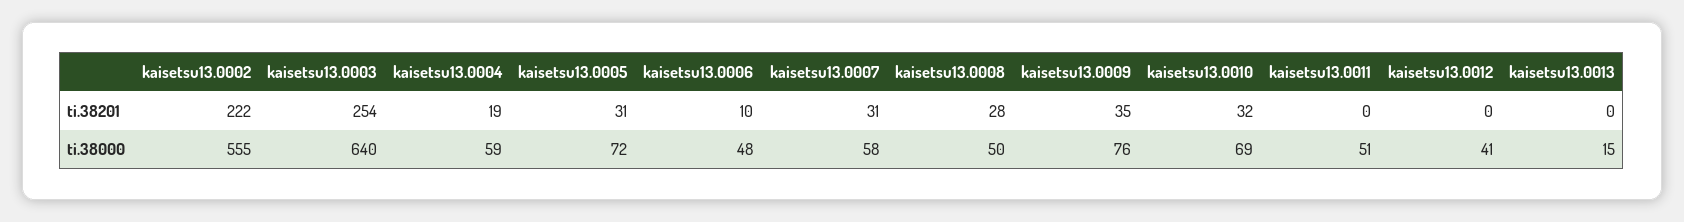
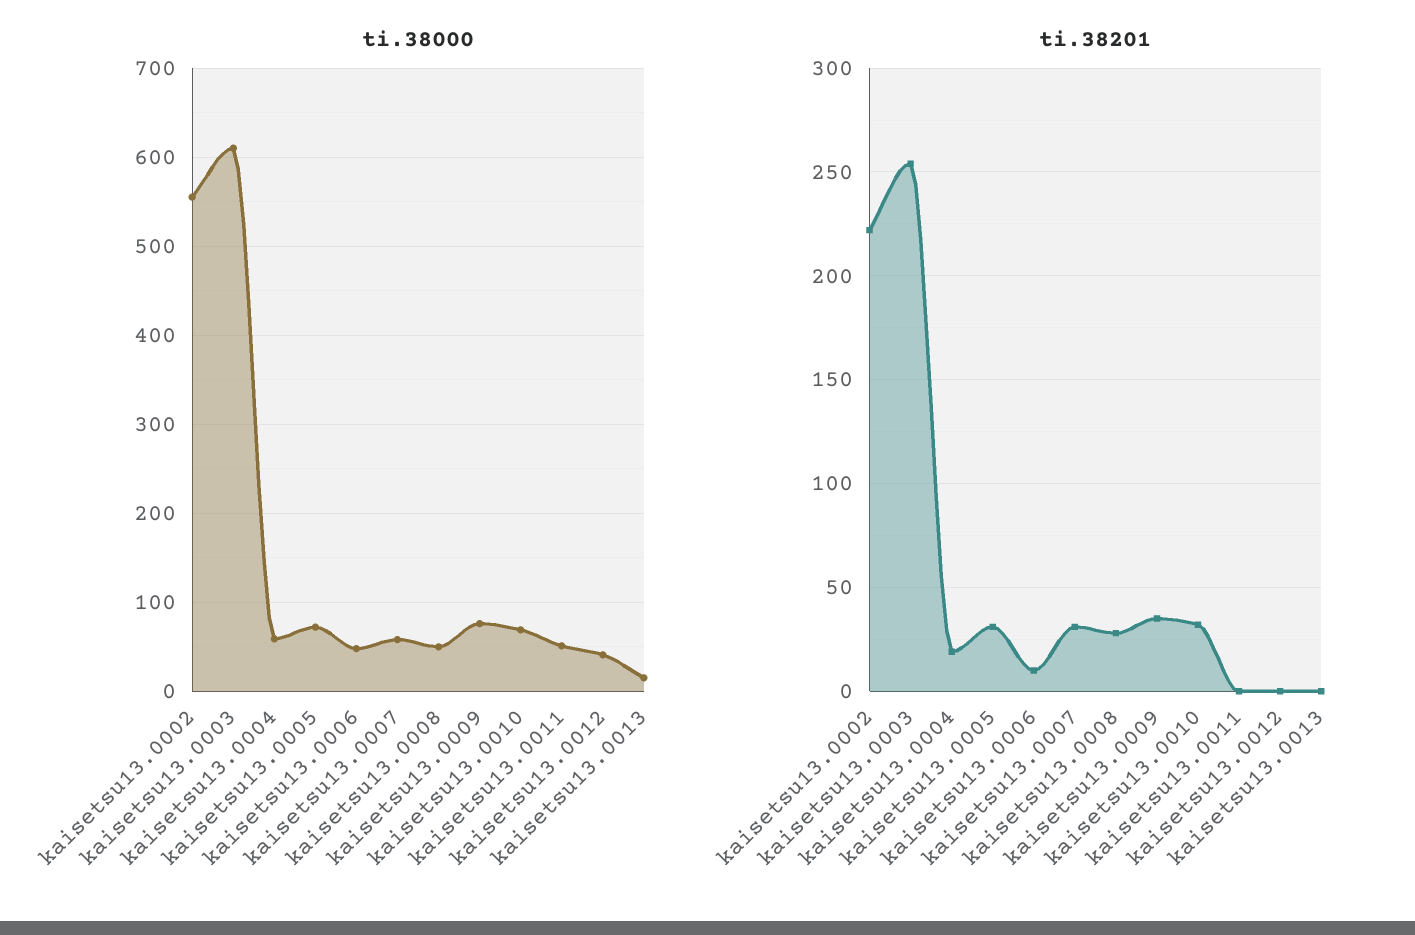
ti.38000, kaisetsu13.0003: 640 -> 610

